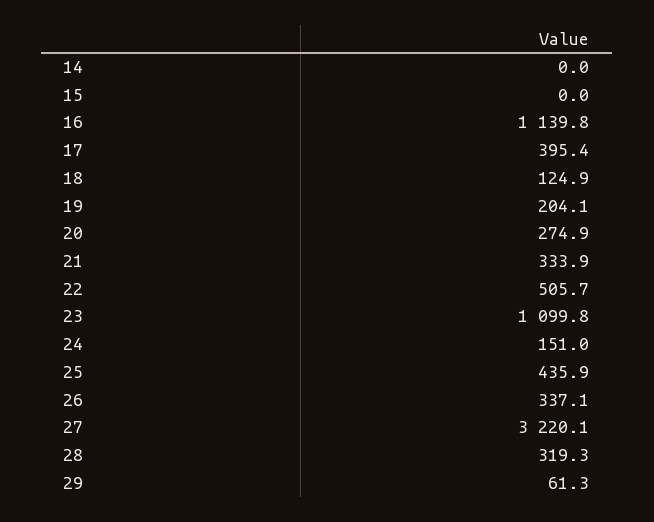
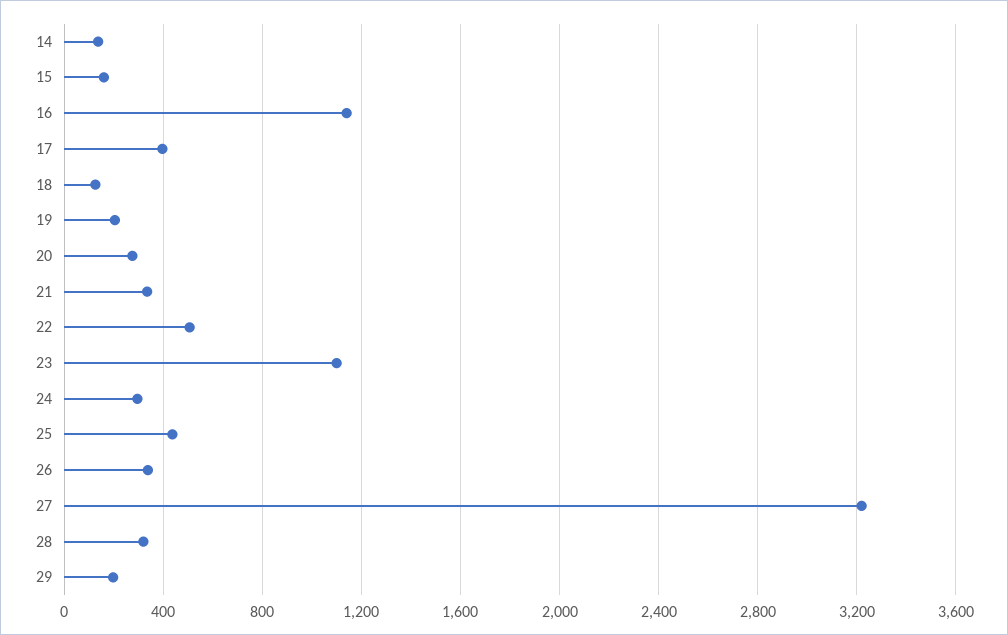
14: 0 -> 150
15: 0 -> 150
24: 151 -> 300
29: 61.3 -> 200

